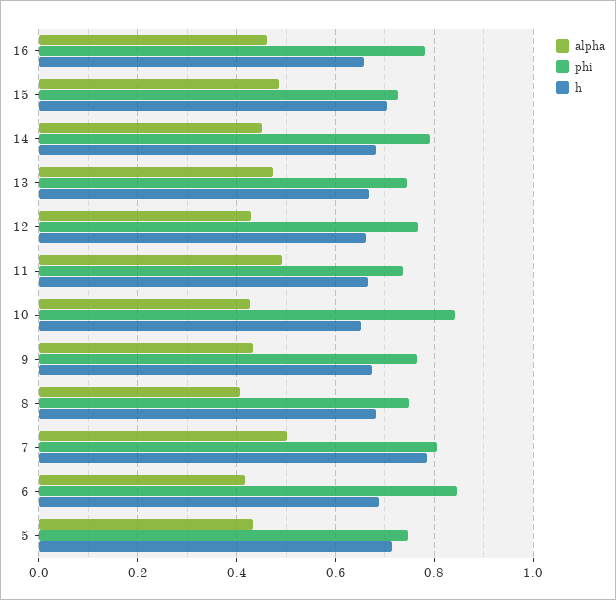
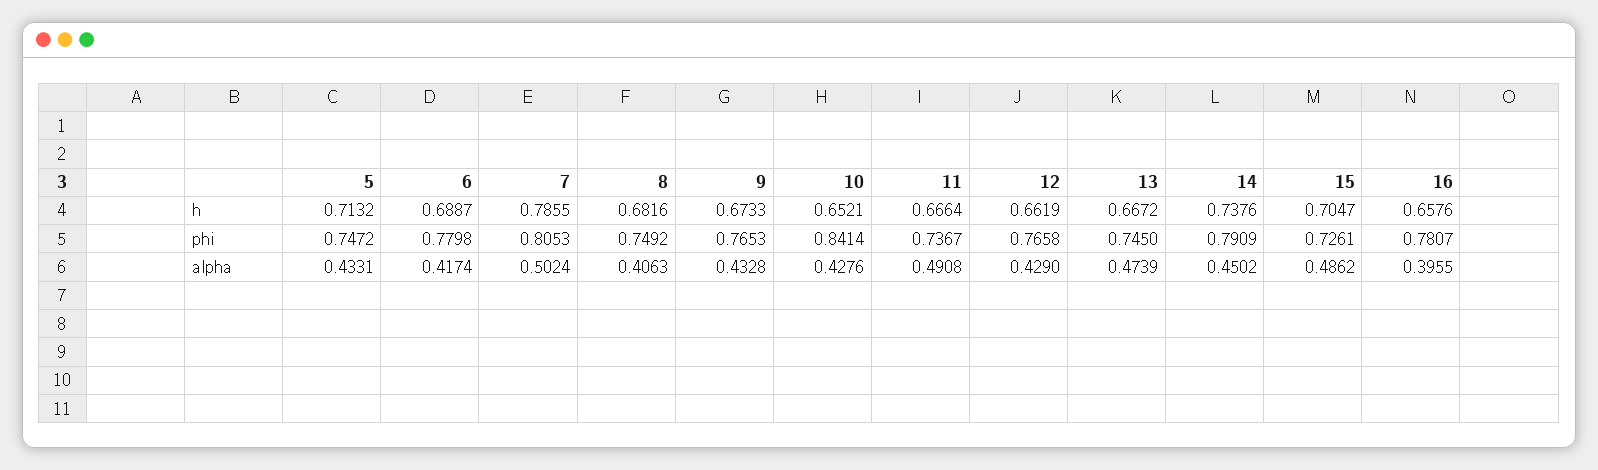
alpha, 16: 0.46 -> 0.3955
h, 14: 0.68 -> 0.7376
phi, 6: 0.84 -> 0.7798

